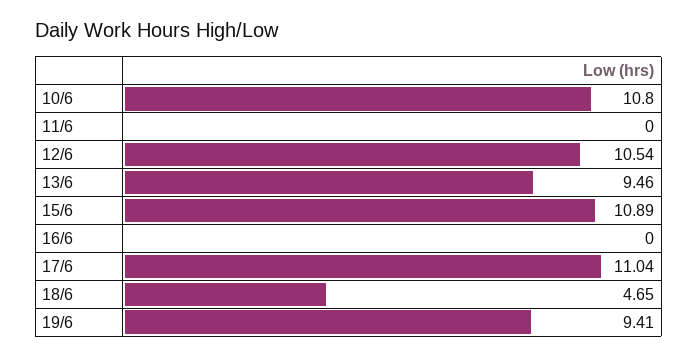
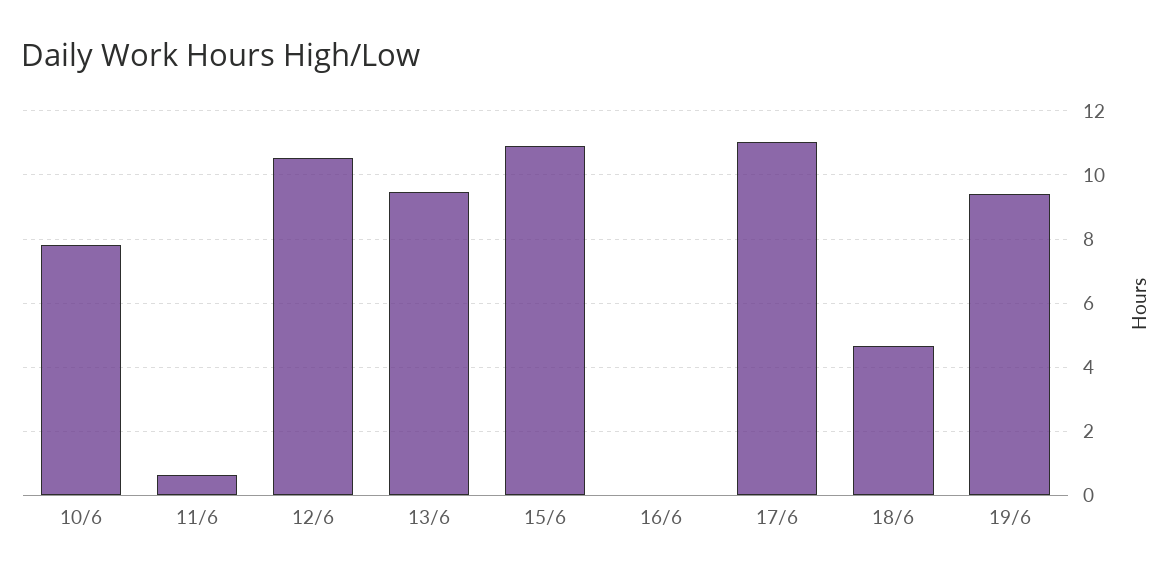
10/6: 10.8 -> 7.8
11/6: 0 -> 0.6

